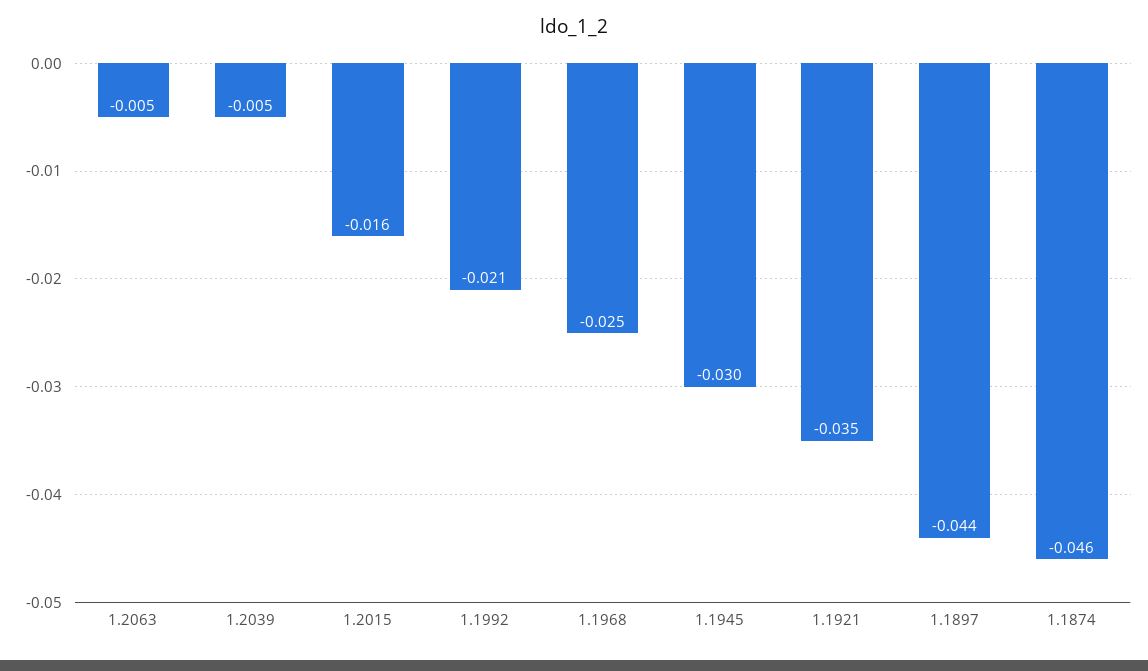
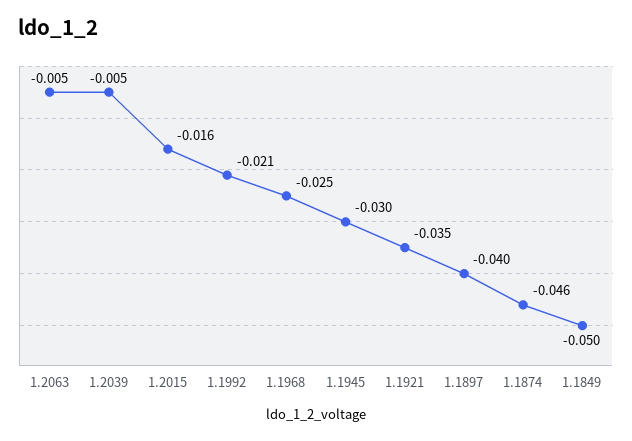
1.1897: -0.044 -> -0.04
1.1849: none -> -0.05

